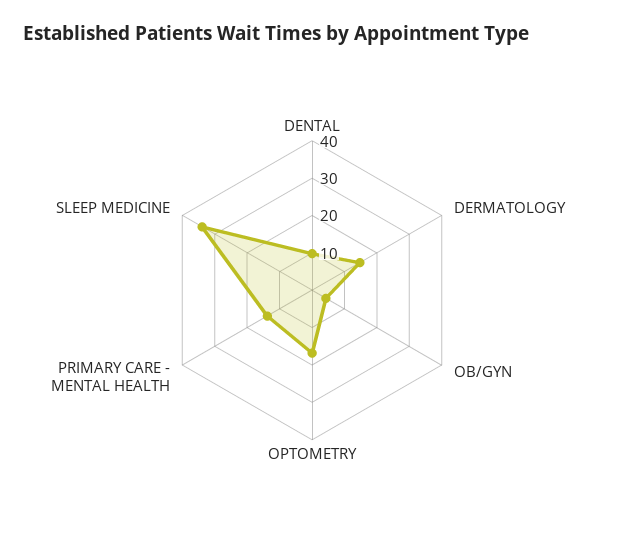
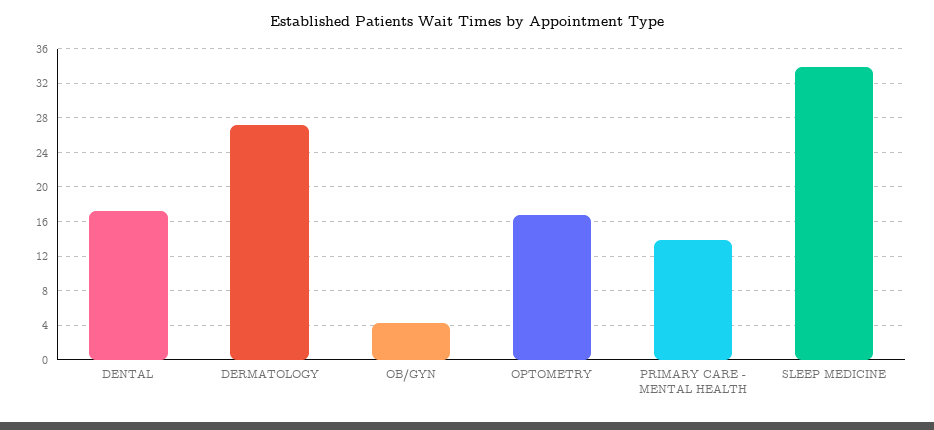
DENTAL: 10 -> 17
DERMATOLOGY: 15 -> 27

